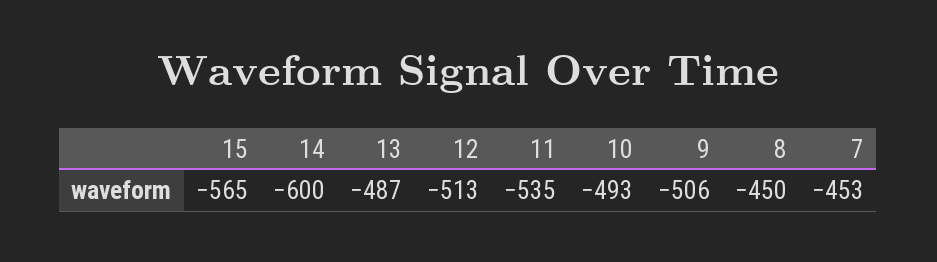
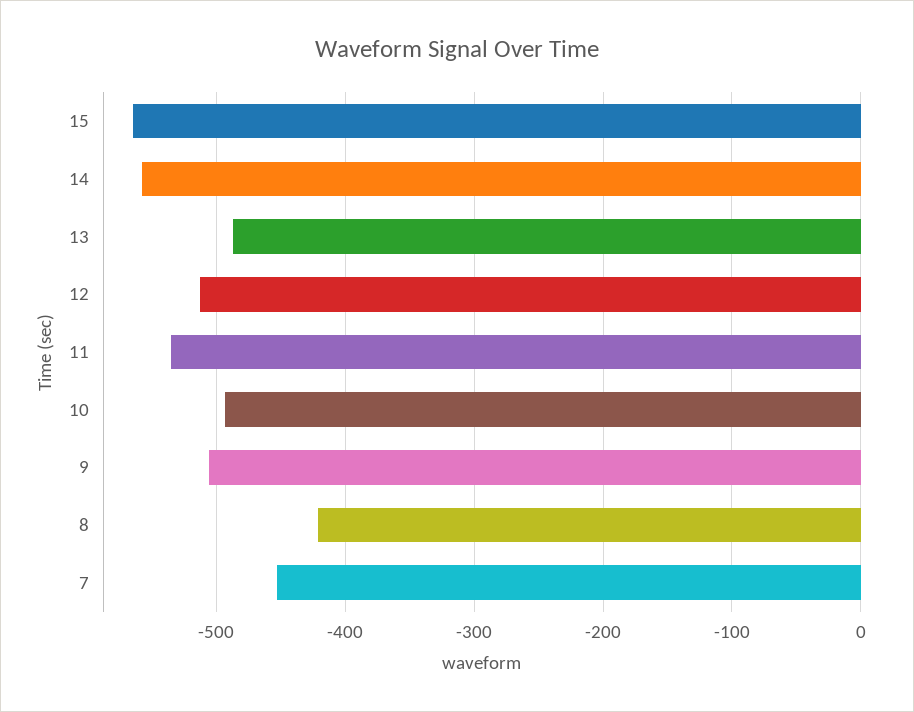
14: -600 -> -560
8: -450 -> -420

